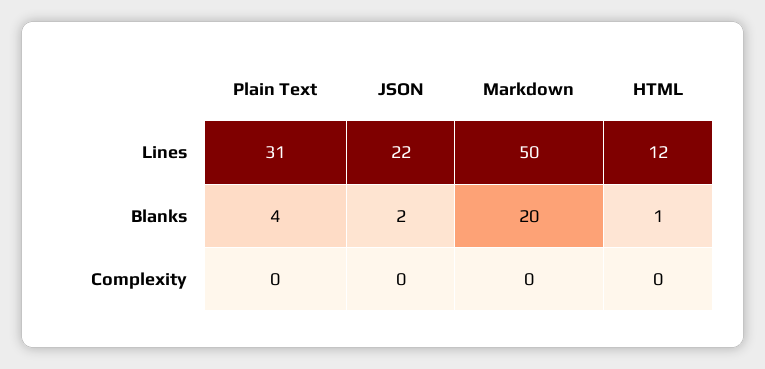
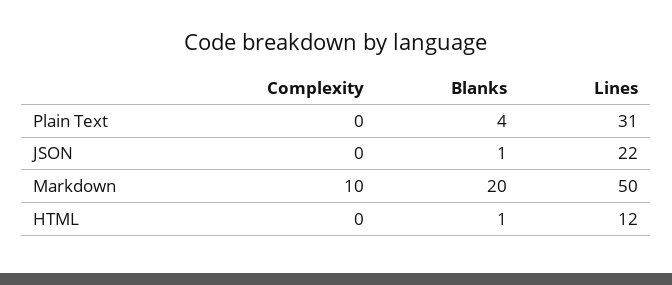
JSON, Blanks: 2 -> 1
Markdown, Complexity: 0 -> 10

